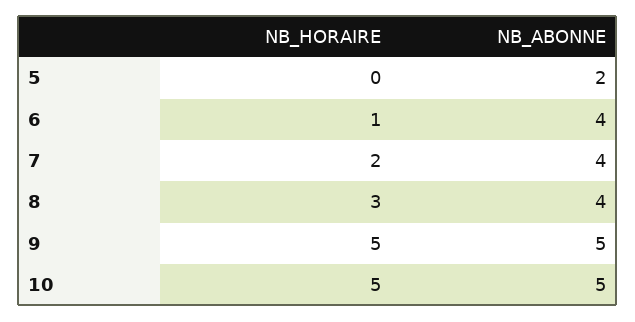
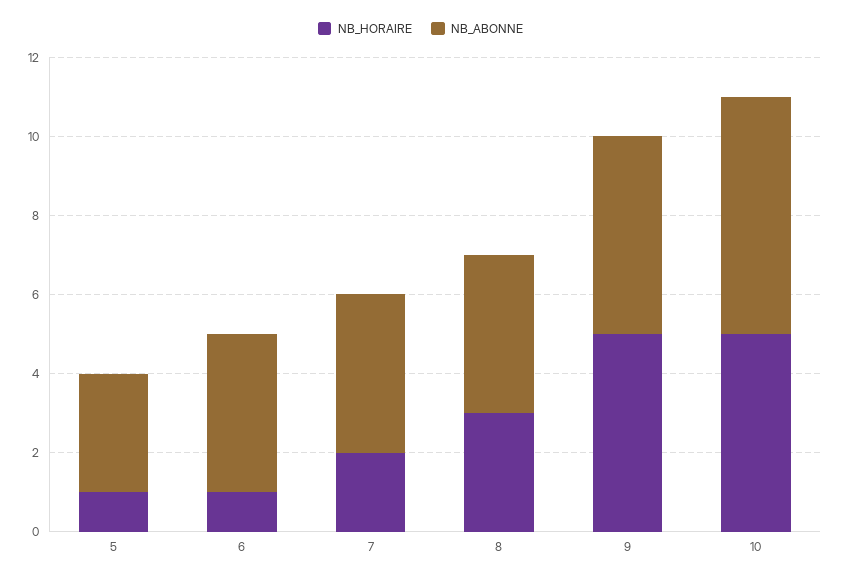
NB_HORAIRE, 5: 0 -> 1
NB_ABONNE, 5: 2 -> 3
NB_ABONNE, 10: 5 -> 6

